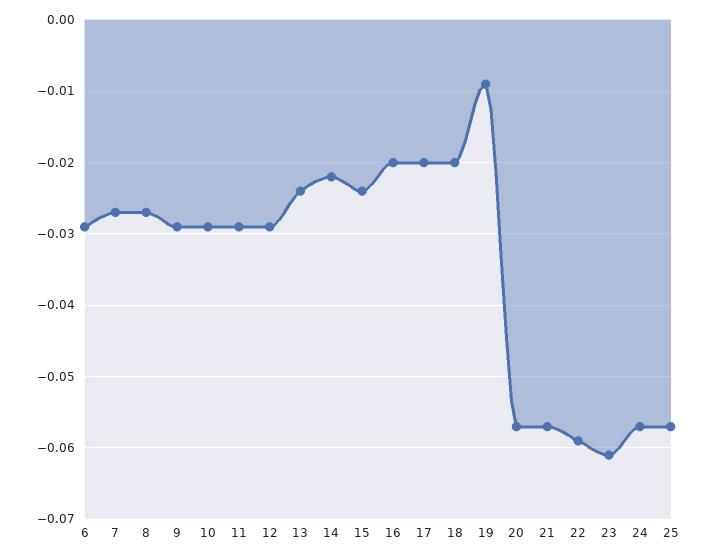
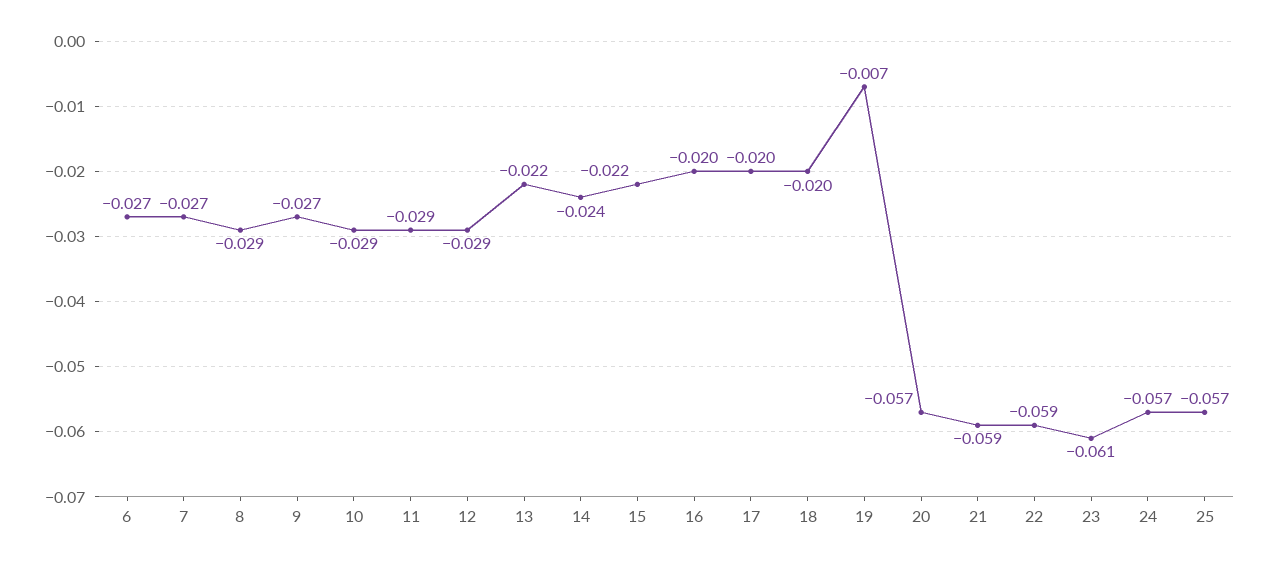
6: -0.029 -> -0.027
8: -0.027 -> -0.029
9: -0.029 -> -0.027
13: -0.024 -> -0.022
14: -0.022 -> -0.024
15: -0.024 -> -0.022
19: -0.009 -> -0.007
21: -0.057 -> -0.059

